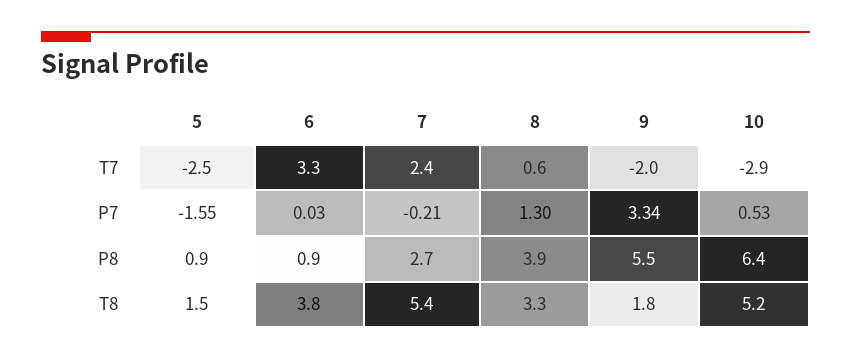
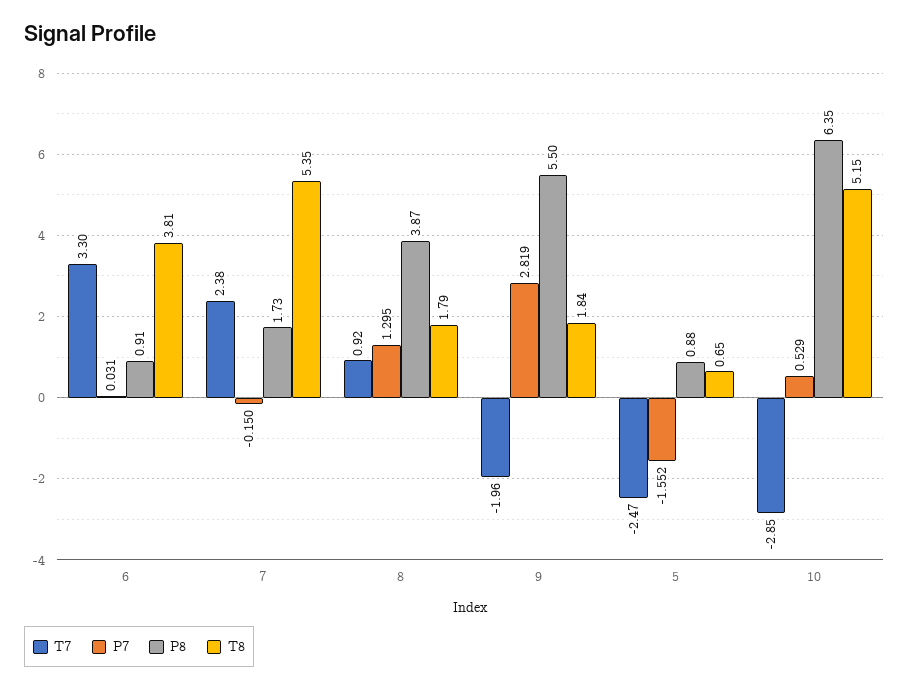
T7, 8: 0.6 -> 0.92
P7, 7: -0.21 -> -0.15
P7, 9: 3.34 -> 2.819
P8, 7: 2.7 -> 1.73
T8, 5: 1.5 -> 0.65
T8, 8: 3.3 -> 1.79

